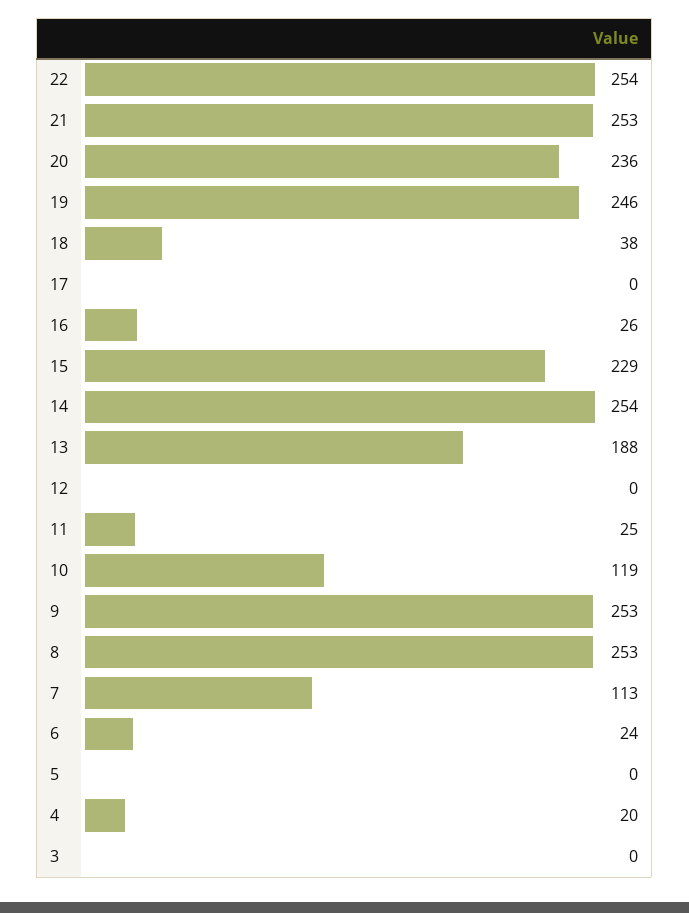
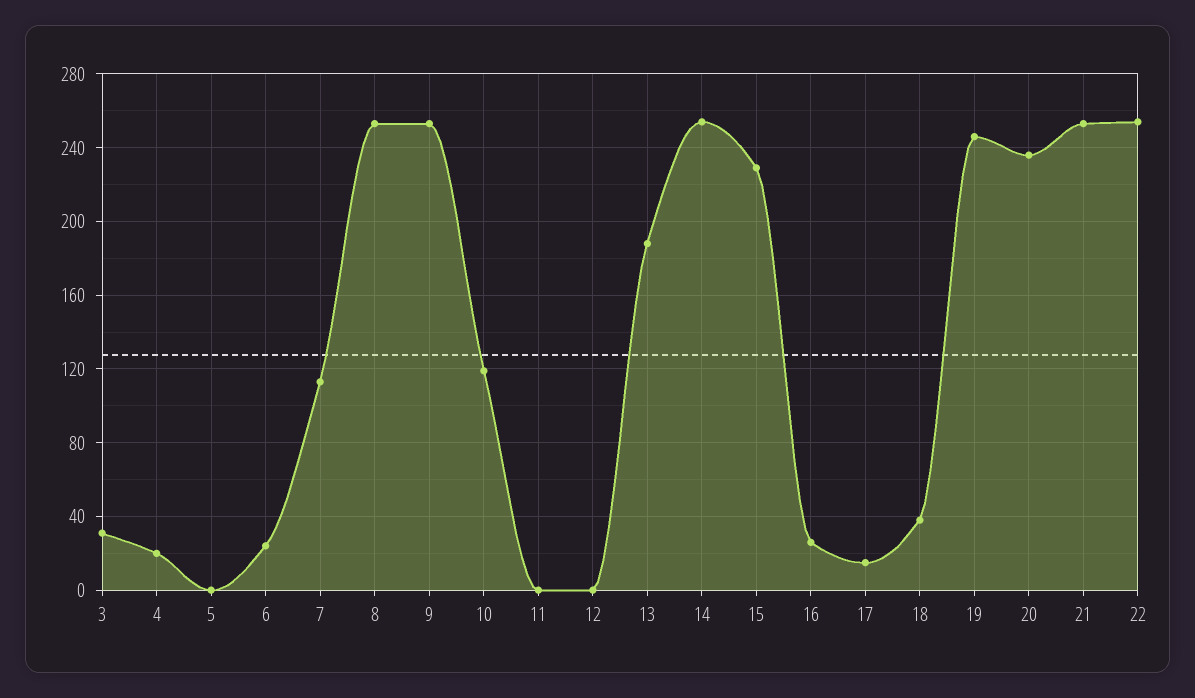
17: 0 -> 15
11: 25 -> 0
3: 0 -> 30

